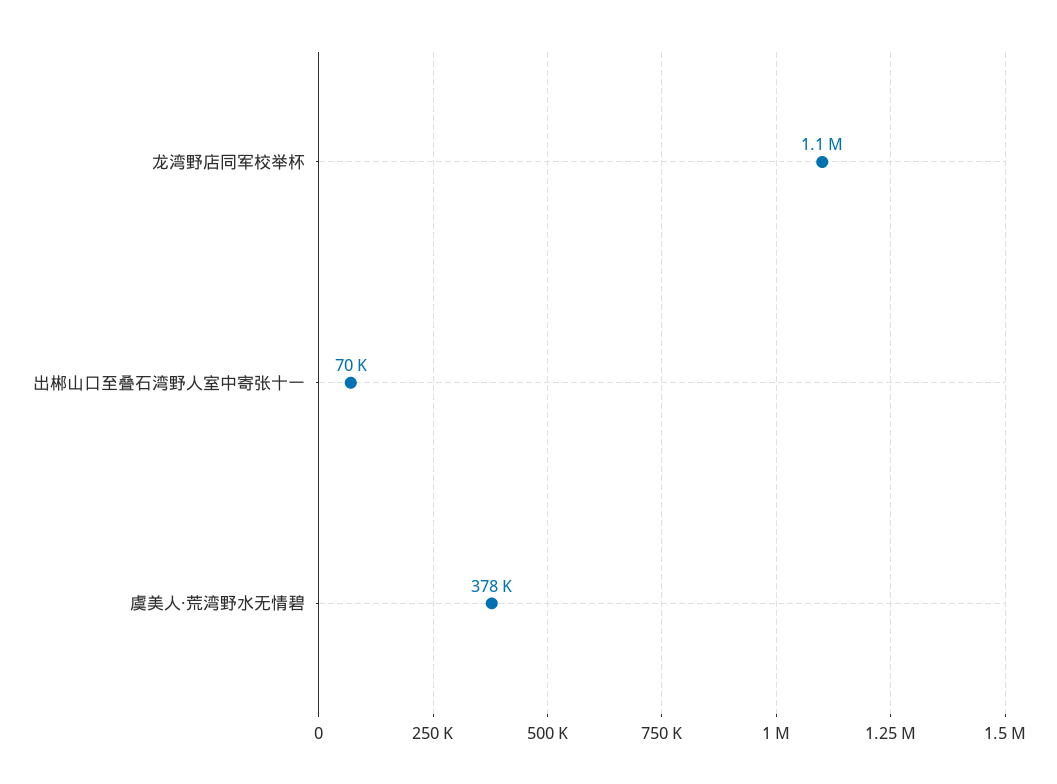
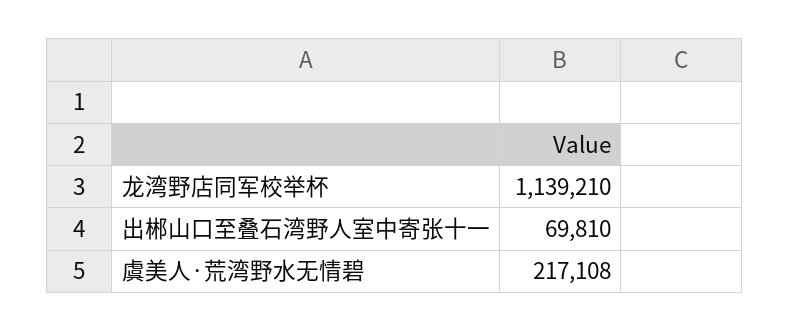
虞美人·荒湾野水无情碧: 378000 -> 217108

